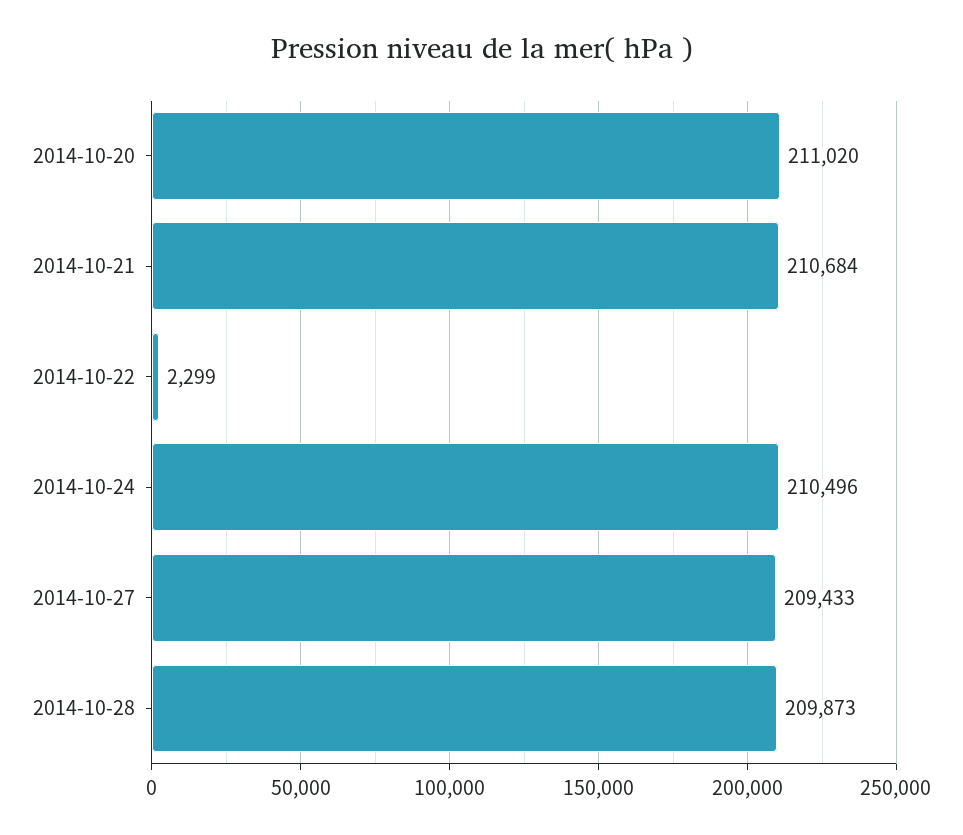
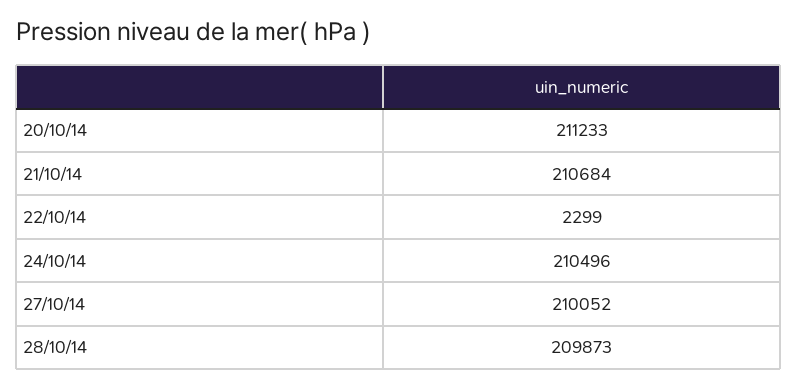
2014-10-20: 211020 -> 211233
2014-10-27: 209433 -> 210052

